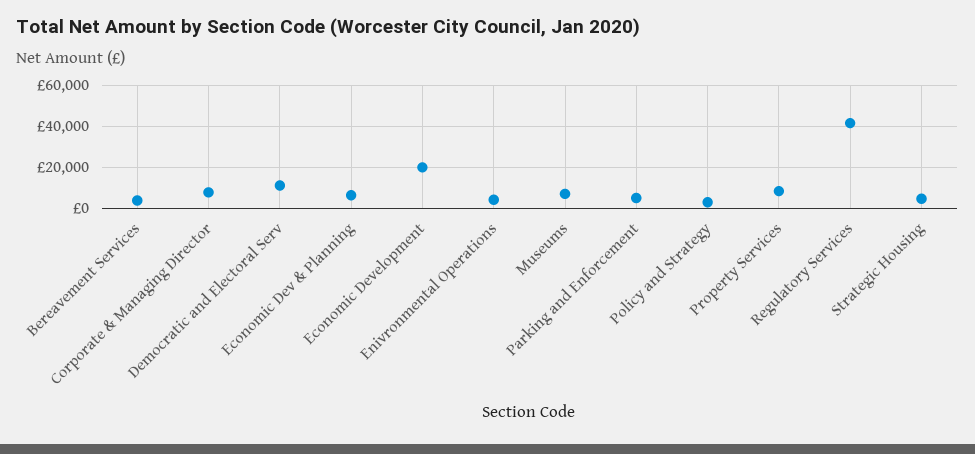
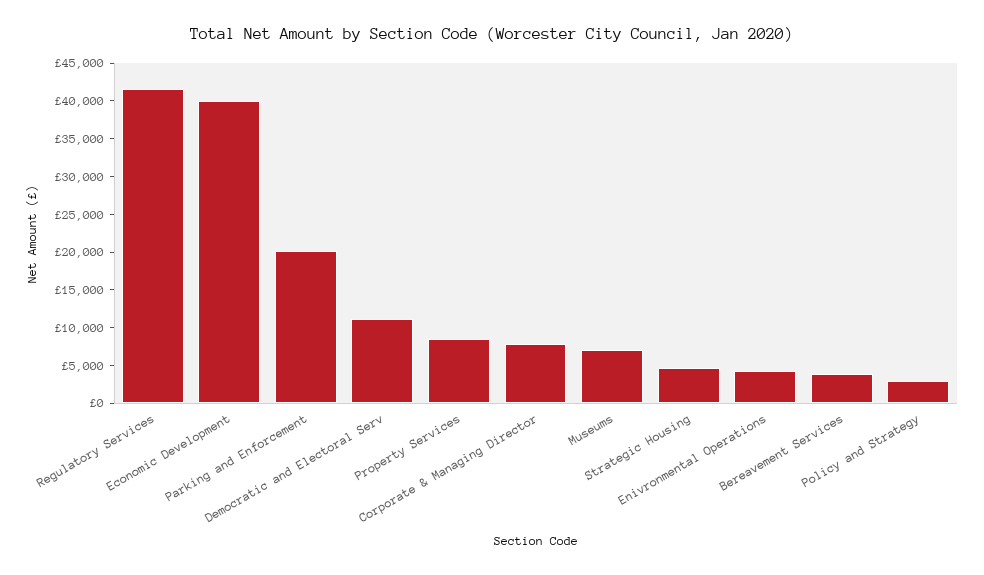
Economic Dev & Planning: 5000 -> none
Economic Development: 20000 -> 40000
Parking and Enforcement: 5000 -> 20000

